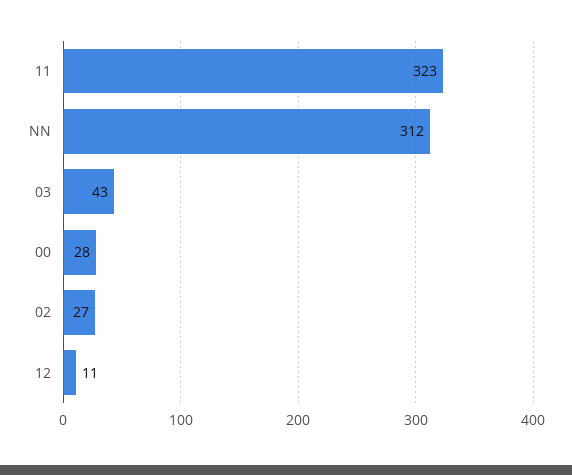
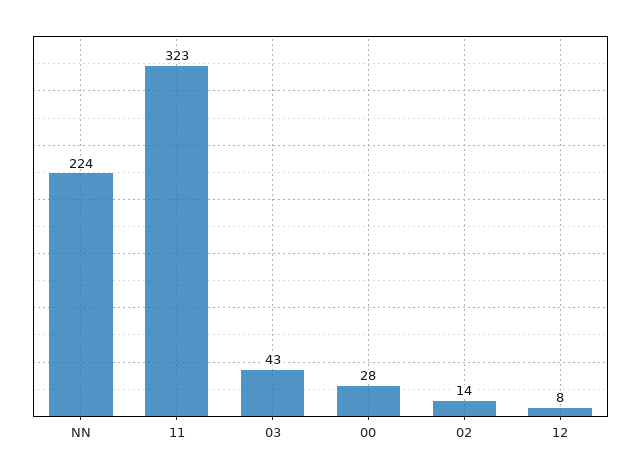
NN: 312 -> 224
02: 27 -> 14
12: 11 -> 8

